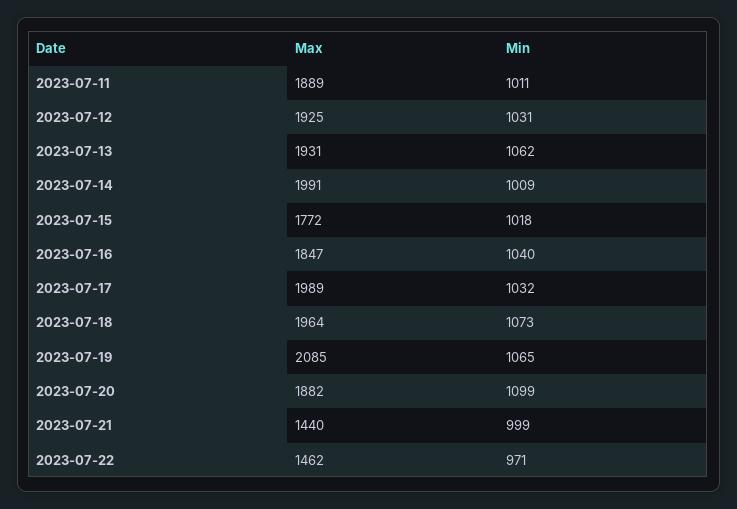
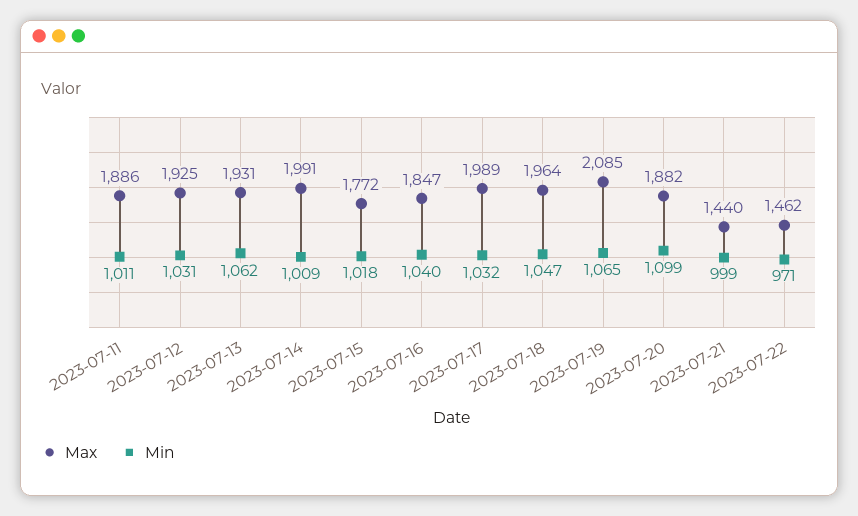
Max, 2023-07-11: 1889 -> 1886
Min, 2023-07-18: 1073 -> 1047

